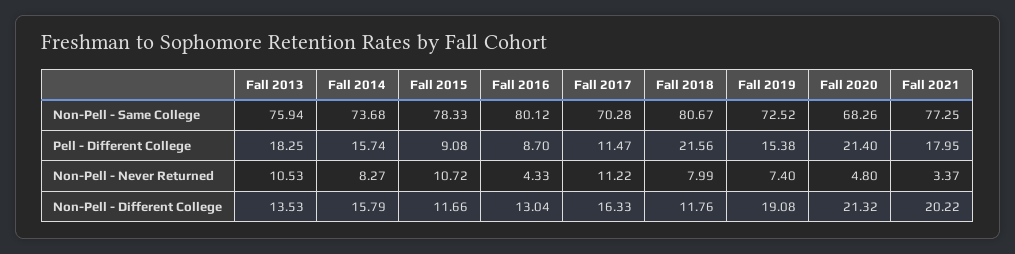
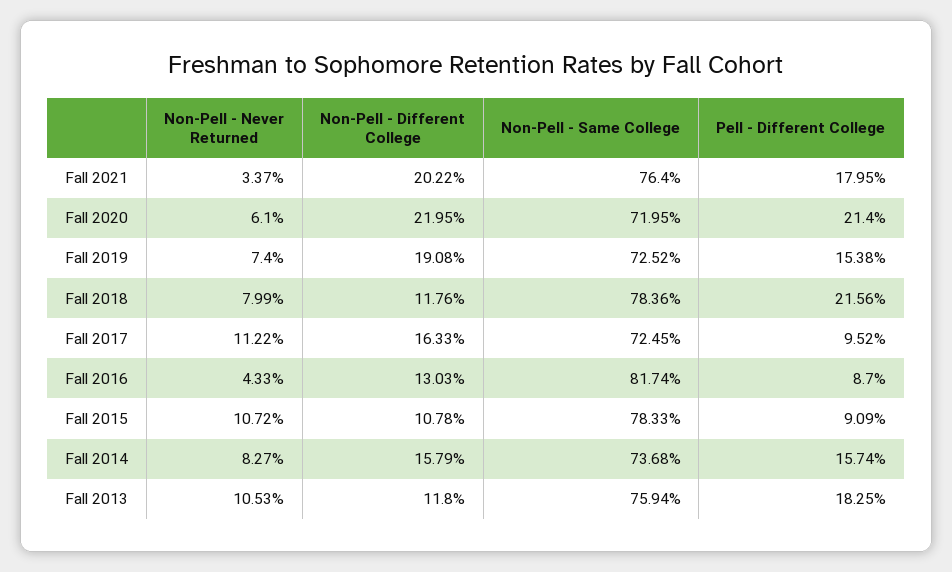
Fall 2016, Non-Pell - Same College: 80.12 -> 81.74
Fall 2017, Non-Pell - Same College: 70.28 -> 72.45
Fall 2018, Non-Pell - Same College: 80.67 -> 78.36
Fall 2020, Non-Pell - Same College: 68.26 -> 71.95
Fall 2021, Non-Pell - Same College: 77.25 -> 76.4
Fall 2015, Pell - Different College: 9.08 -> 9.09
Fall 2017, Pell - Different College: 11.47 -> 9.52
Fall 2020, Non-Pell - Never Returned: 4.8 -> 6.1
Fall 2013, Non-Pell - Different College: 13.53 -> 11.8
Fall 2015, Non-Pell - Different College: 11.66 -> 10.78
Fall 2016, Non-Pell - Different College: 13.04 -> 13.03
Fall 2020, Non-Pell - Different College: 21.32 -> 21.95

